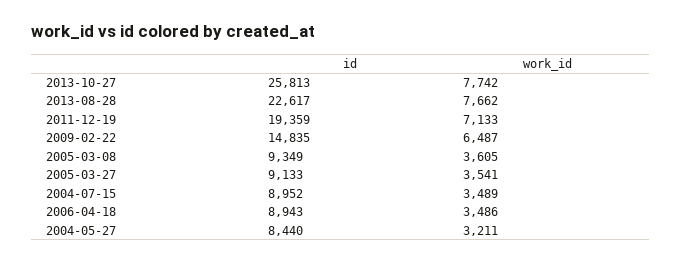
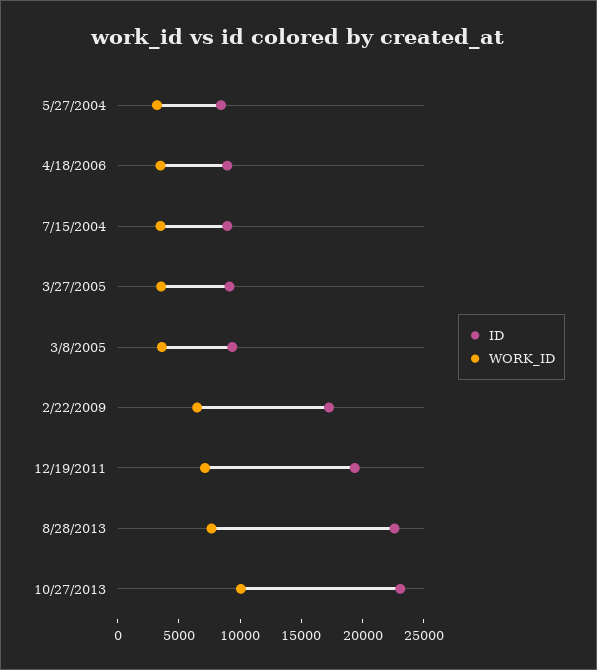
id, 2013-10-27: 25813 -> 23000
work_id, 2013-10-27: 7742 -> 10000
id, 2009-02-22: 14835 -> 17000

